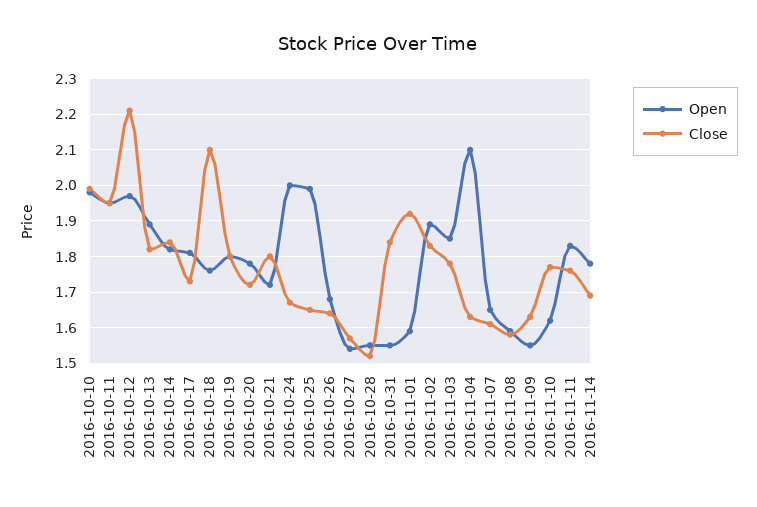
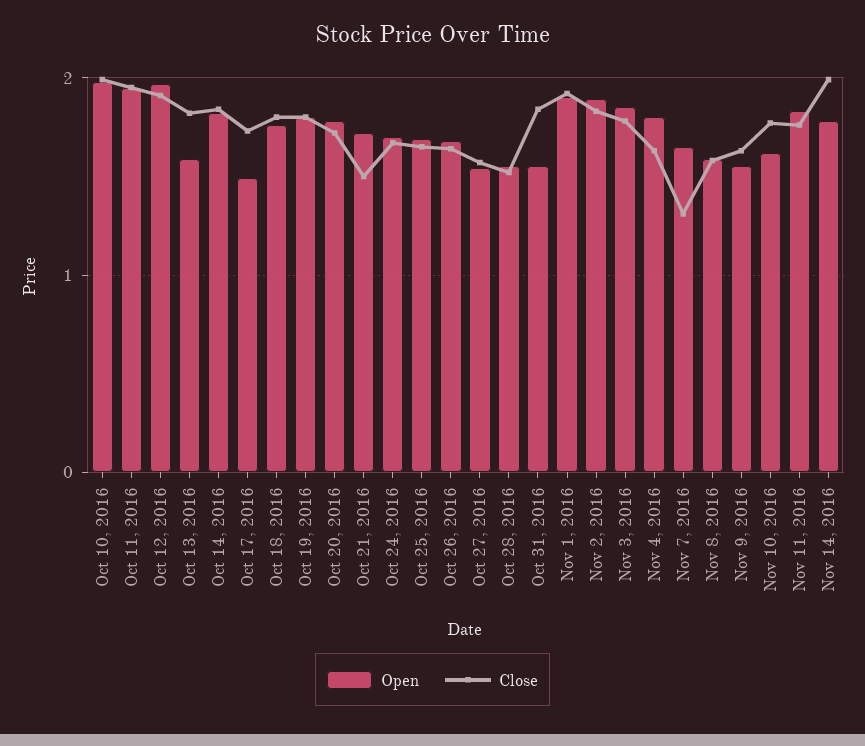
Close, 2016-10-12: 2.2 -> 1.9
Open, 2016-10-13: 1.9 -> 1.6
Open, 2016-10-17: 1.8 -> 1.5
Close, 2016-10-18: 2.1 -> 1.8
Close, 2016-10-21: 1.8 -> 1.5
Open, 2016-10-24: 2 -> 1.7
Open, 2016-10-25: 2 -> 1.7
Open, 2016-11-01: 1.6 -> 1.9
Open, 2016-11-04: 2.1 -> 1.8
Close, 2016-11-07: 1.6 -> 1.3
Close, 2016-11-14: 1.7 -> 2

